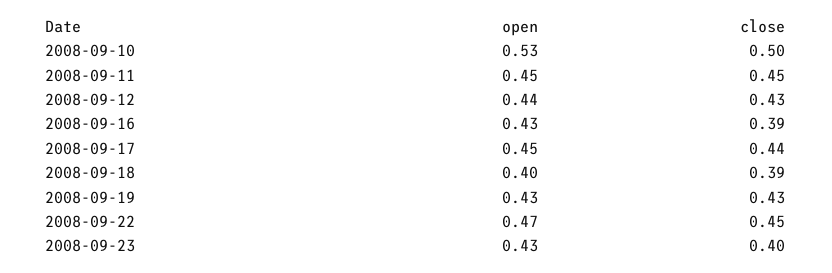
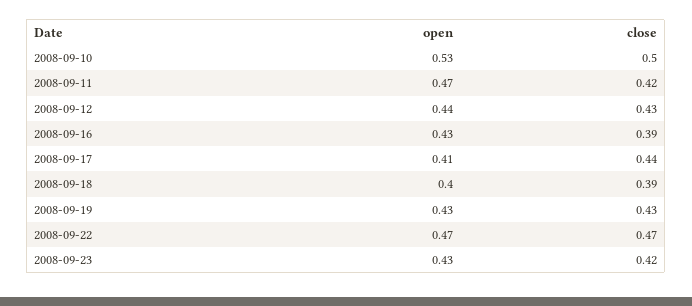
open, 2008-09-11: 0.45 -> 0.47
close, 2008-09-11: 0.45 -> 0.42
open, 2008-09-17: 0.45 -> 0.41
close, 2008-09-22: 0.45 -> 0.47
close, 2008-09-23: 0.4 -> 0.42

